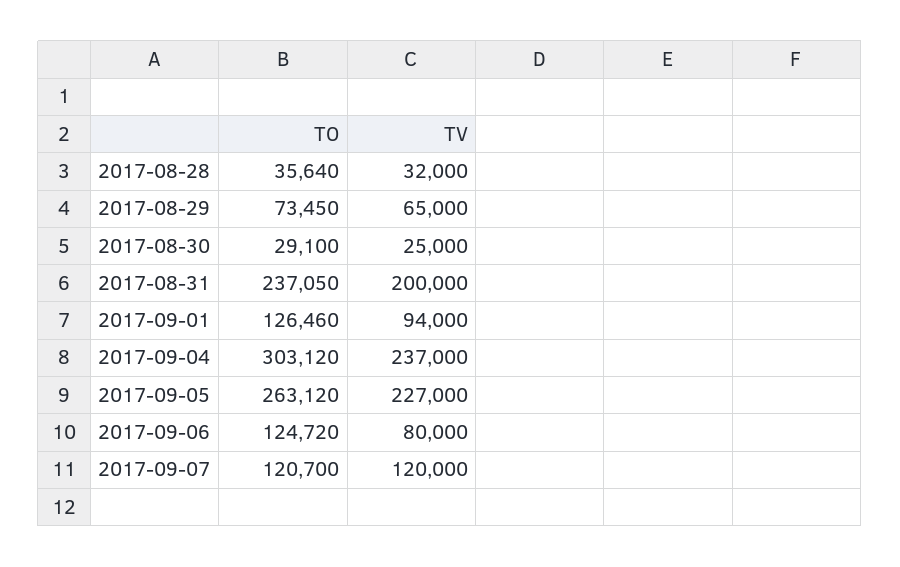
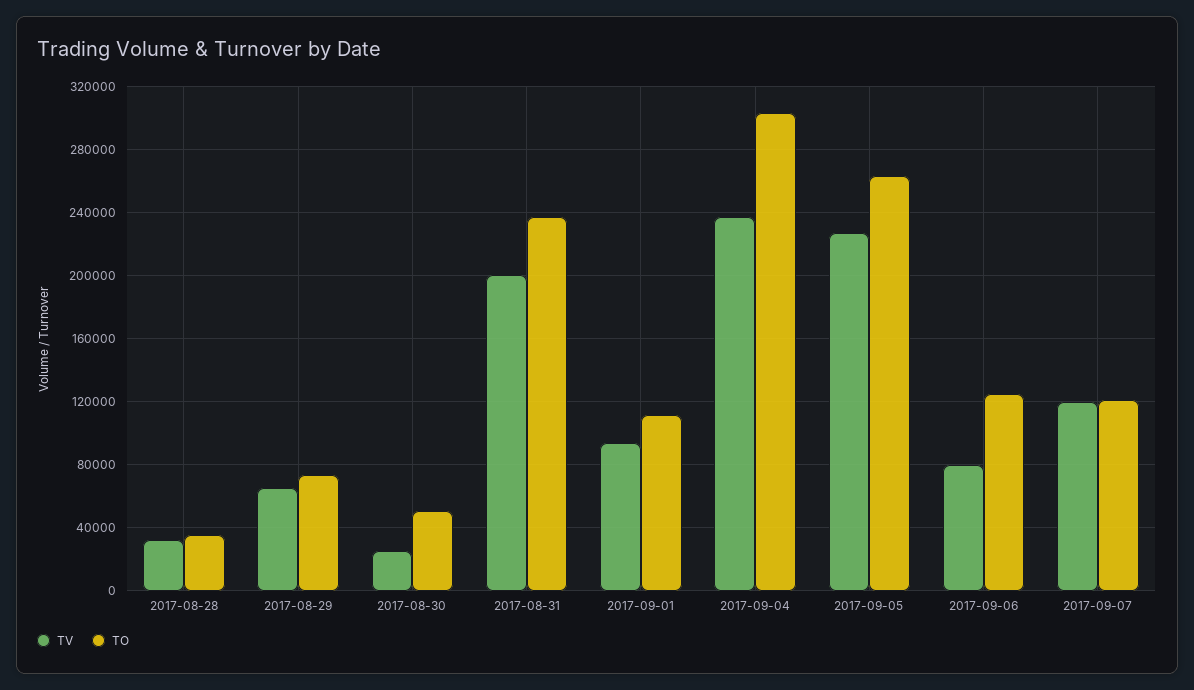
TO, 2017-08-30: 29100 -> 50000
TO, 2017-09-01: 126460 -> 110000

